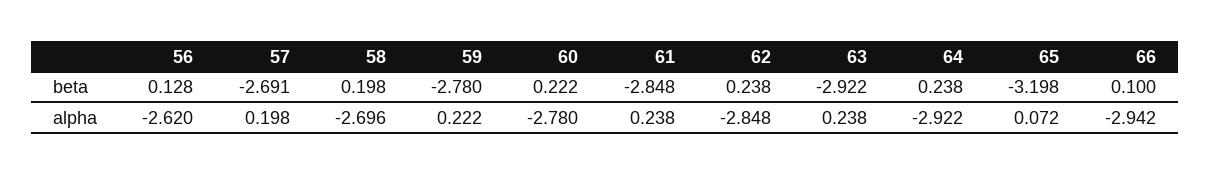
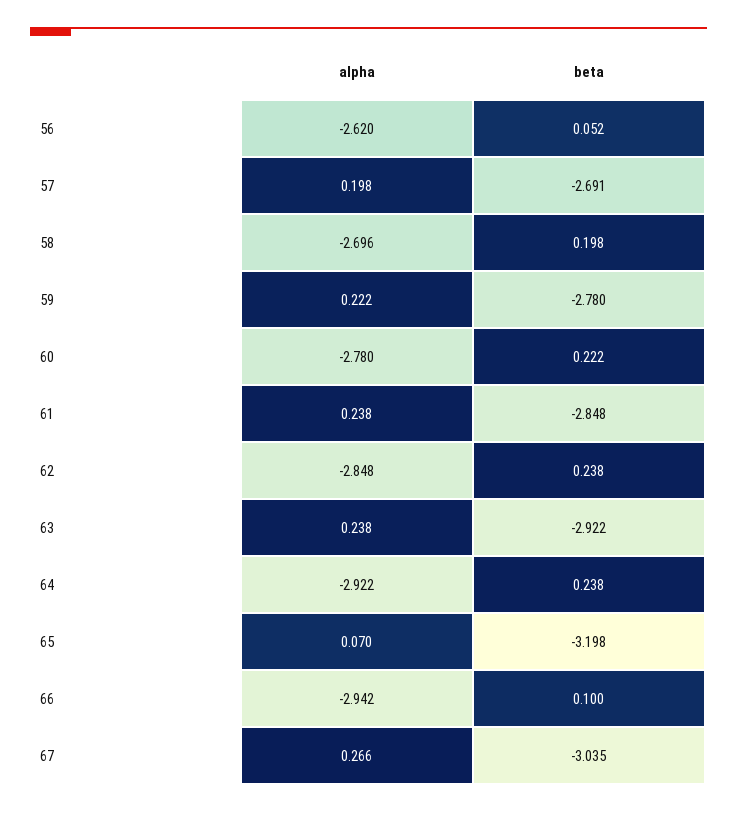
56, beta: 0.128 -> 0.052
65, alpha: 0.072 -> 0.07
67, alpha: none -> 0.266
67, beta: none -> -3.035

